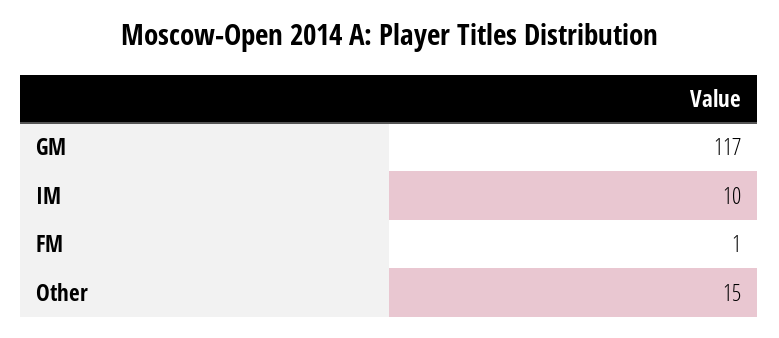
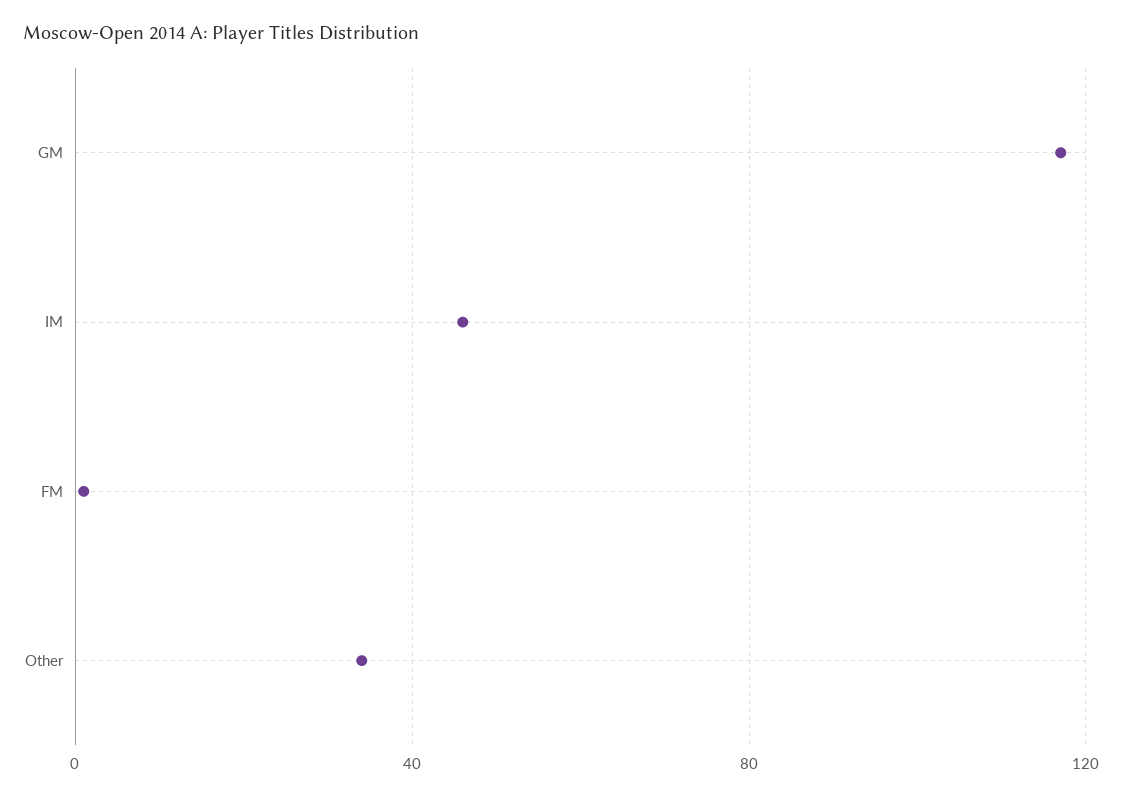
IM: 10 -> 45
Other: 15 -> 35

